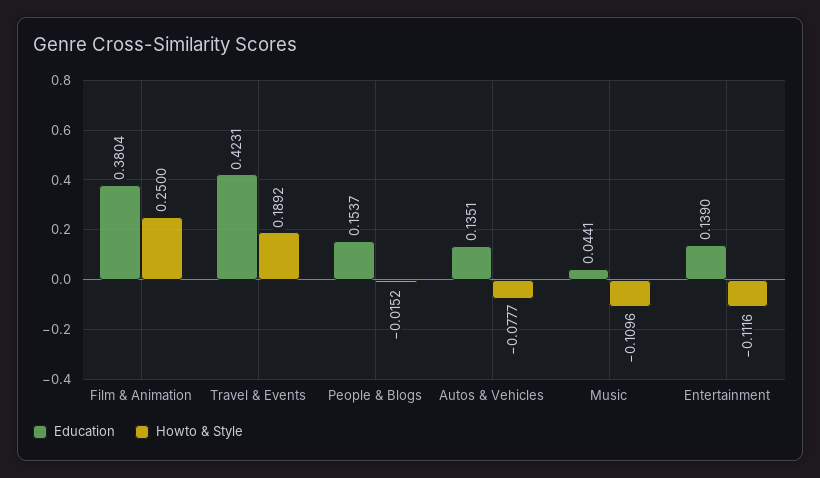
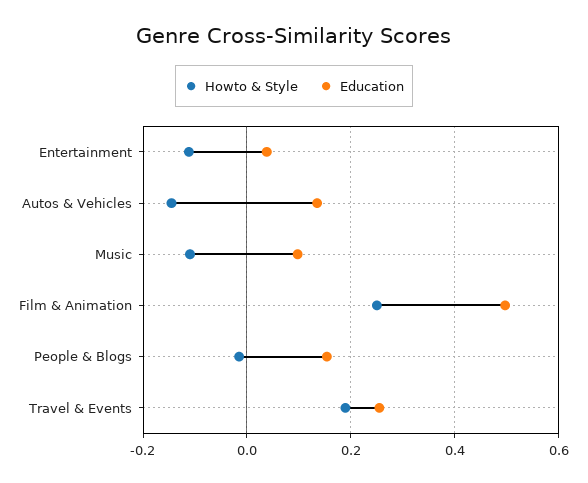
Education, Film & Animation: 0.3804 -> 0.5
Education, Travel & Events: 0.4231 -> 0.26
Howto & Style, Autos & Vehicles: -0.0777 -> -0.14
Education, Music: 0.0441 -> 0.1
Education, Entertainment: 0.139 -> 0.04

